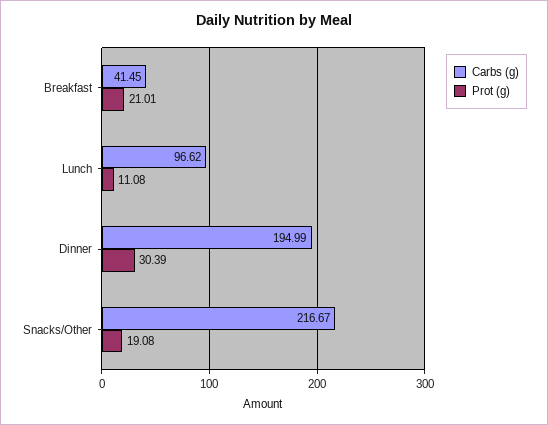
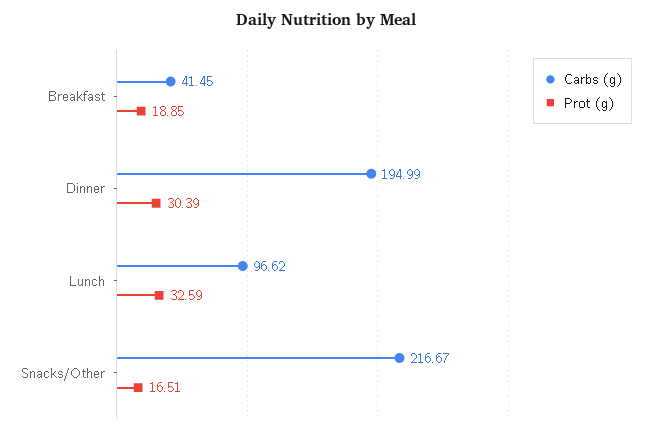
Prot (g), Breakfast: 21.01 -> 18.85
Prot (g), Lunch: 11.08 -> 32.59
Prot (g), Snacks/Other: 19.08 -> 16.51

